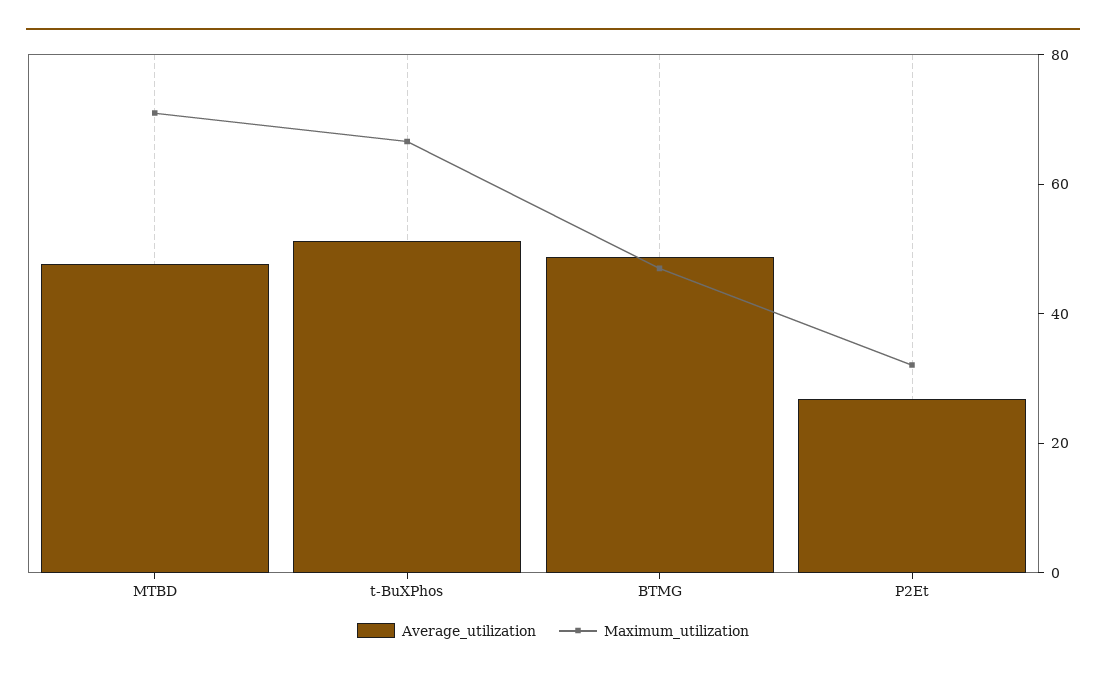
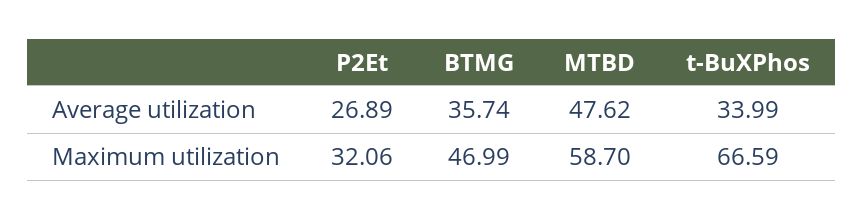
Maximum_utilization, MTBD: 70 -> 58.7
Average_utilization, t-BuXPhos: 50 -> 33.99
Average_utilization, BTMG: 50 -> 35.74

